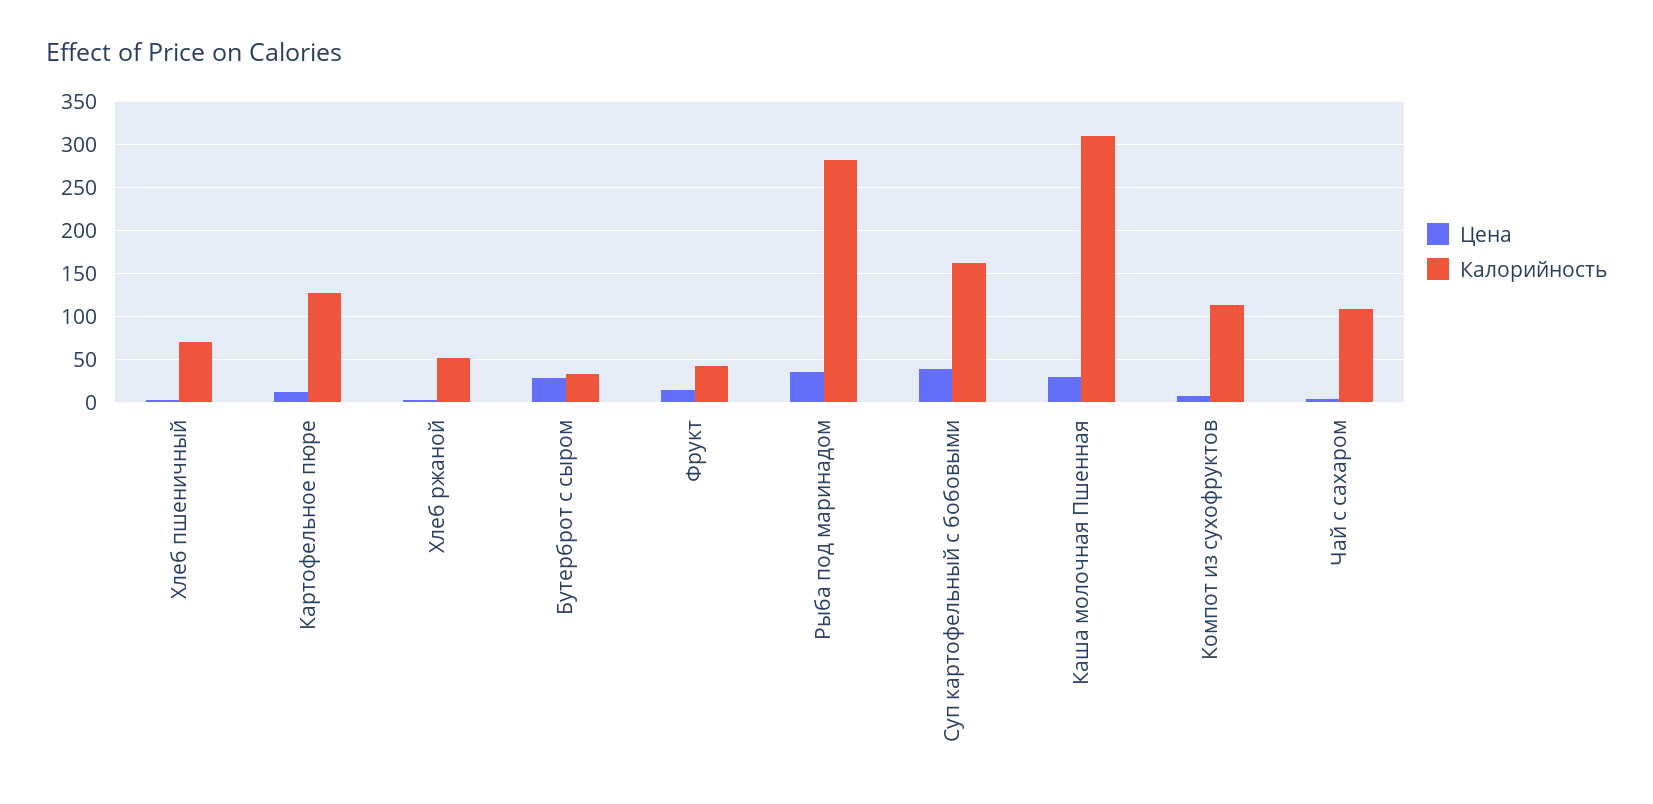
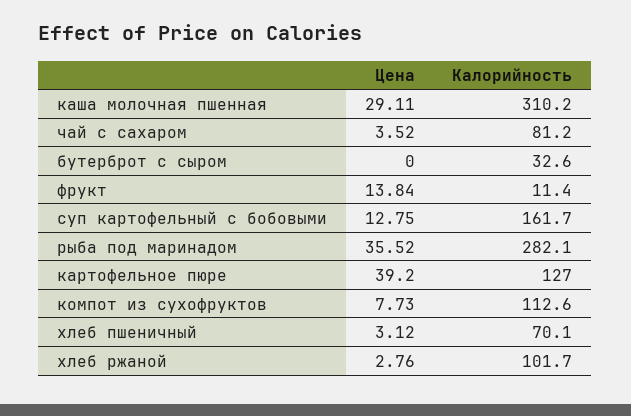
Цена, Картофельное пюре: 10 -> 39.2
Калорийность, Хлеб ржаной: 50 -> 101.7
Цена, Бутерброт с сыром: 30 -> 0
Калорийность, Фрукт: 40 -> 11.4
Цена, Суп картофельный с бобовыми: 40 -> 12.75
Калорийность, Чай с сахаром: 110 -> 81.2

